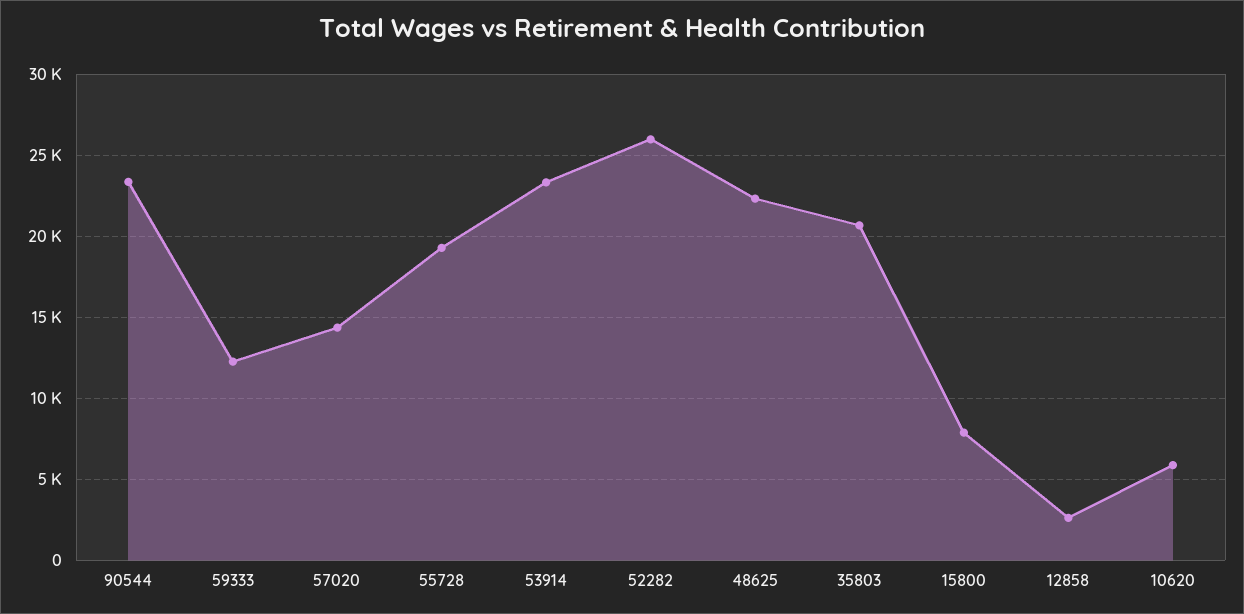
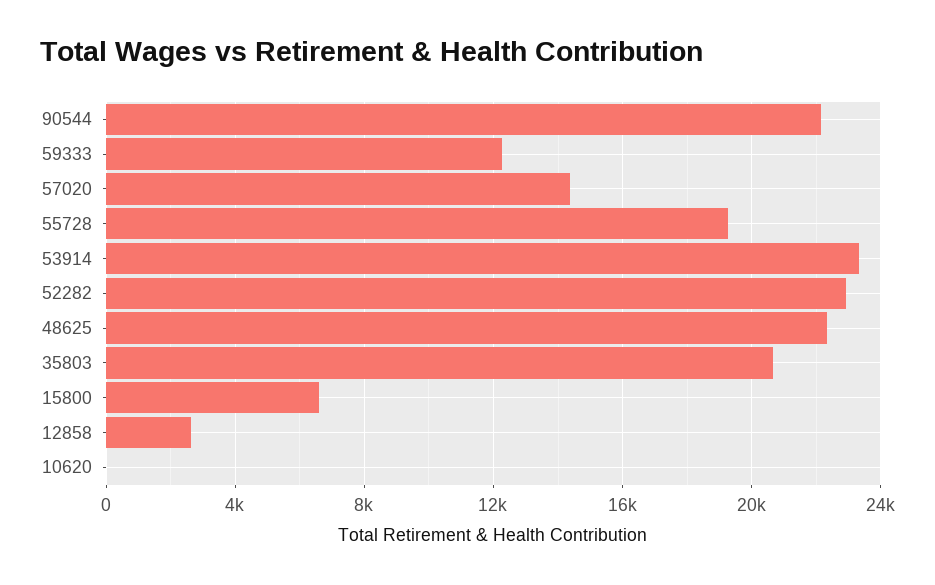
90544: 23500 -> 22000
52282: 26000 -> 23000
15800: 8000 -> 6500
10620: 6000 -> 0

